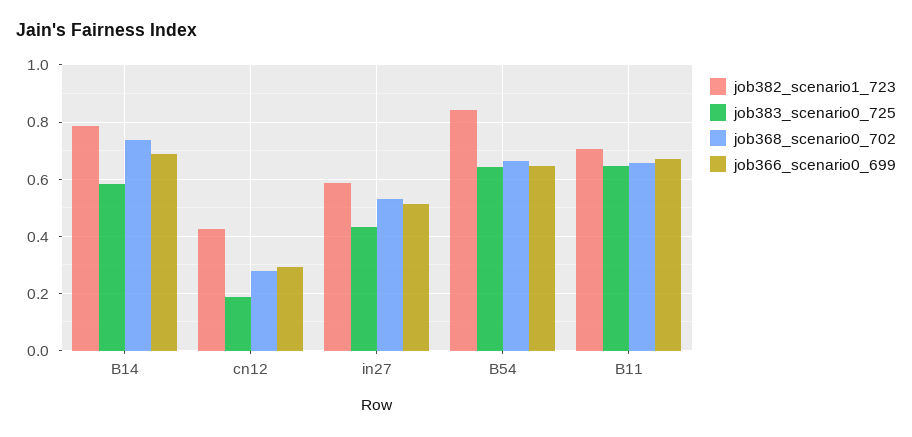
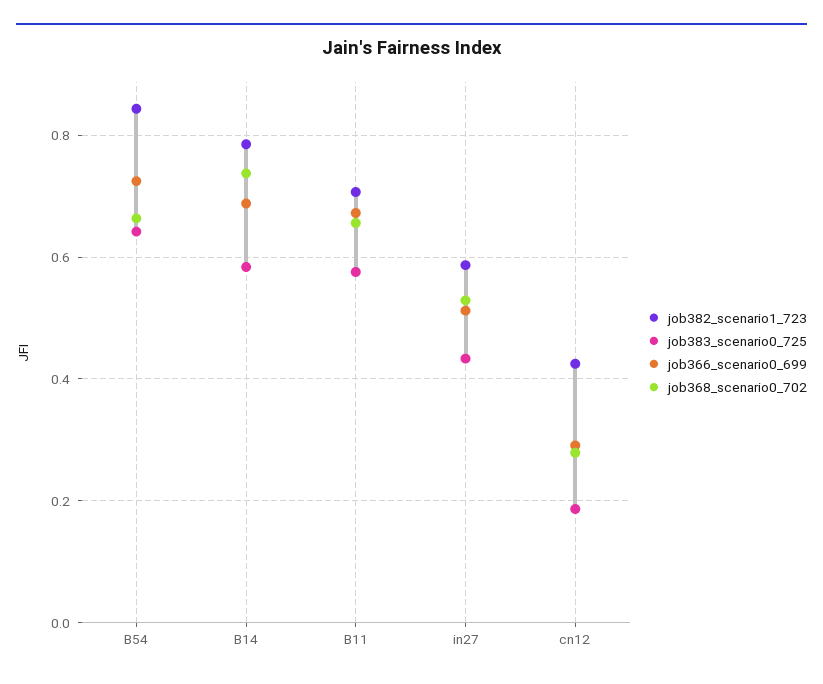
job366_scenario0_699, B54: 0.65 -> 0.72
job383_scenario0_725, B11: 0.65 -> 0.58

